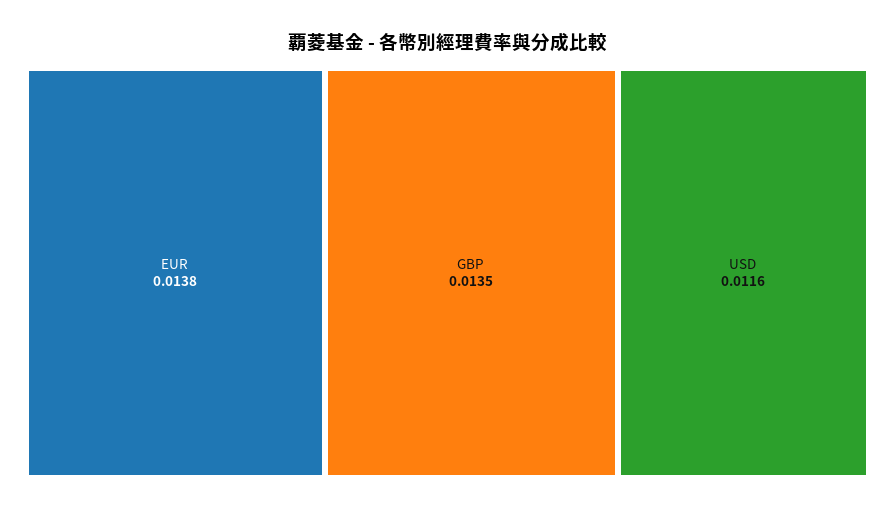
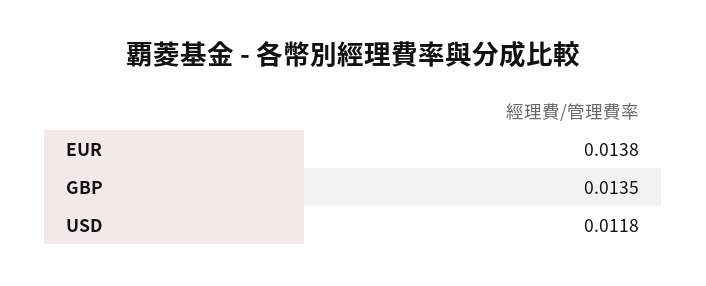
USD: 0.0116 -> 0.0118

